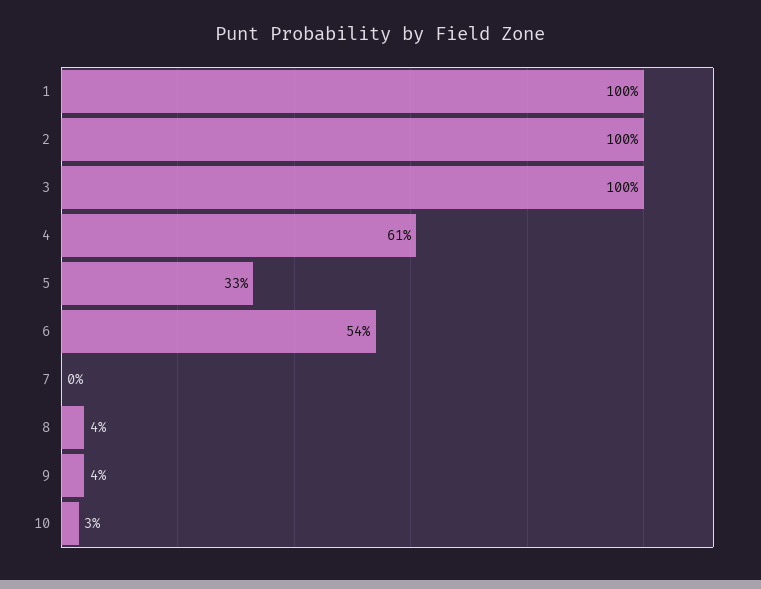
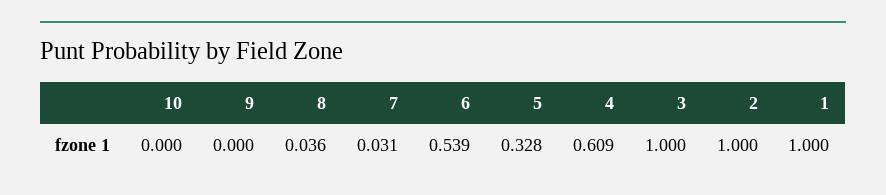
7: 0 -> 0.031
9: 0.04 -> 0
10: 0.03 -> 0

